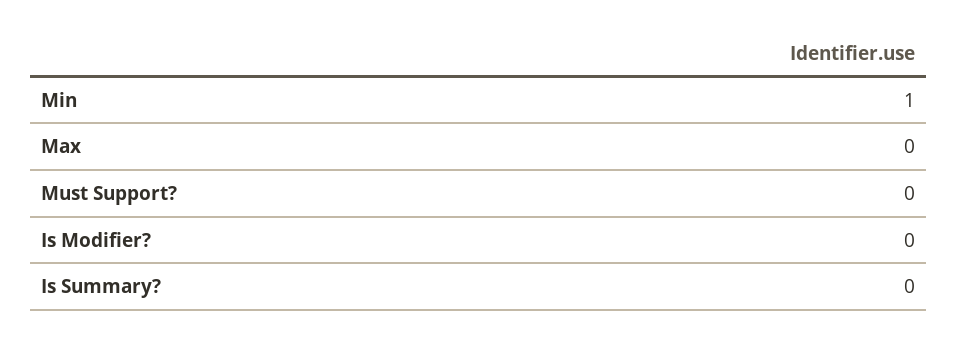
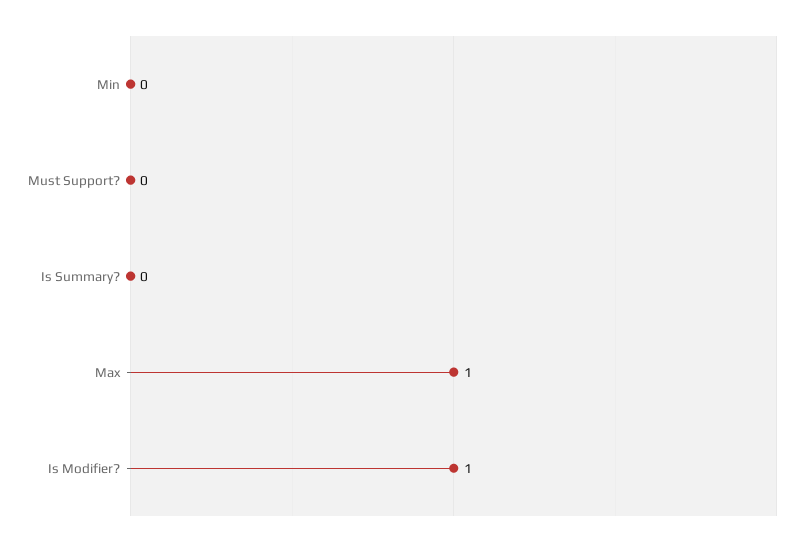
Min: 1 -> 0
Max: 0 -> 1
Is Modifier?: 0 -> 1

